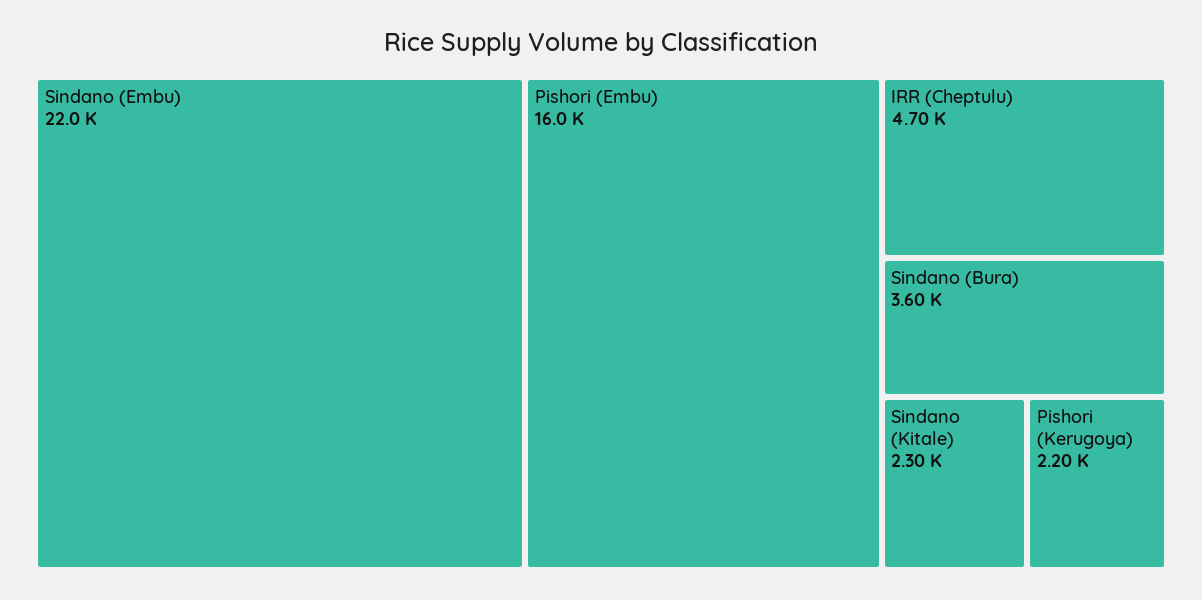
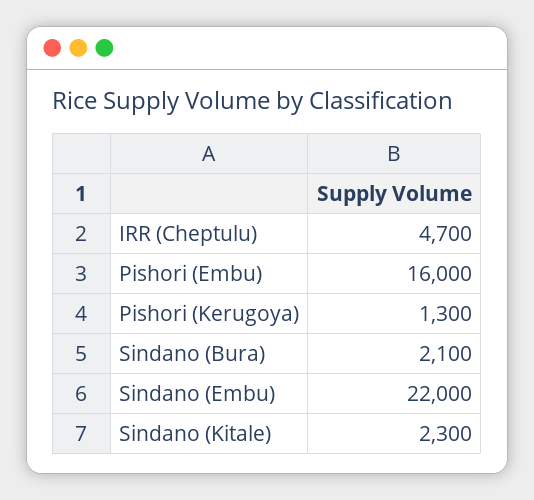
Sindano (Bura): 3600 -> 2100
Pishori (Kerugoya): 2200 -> 1300

